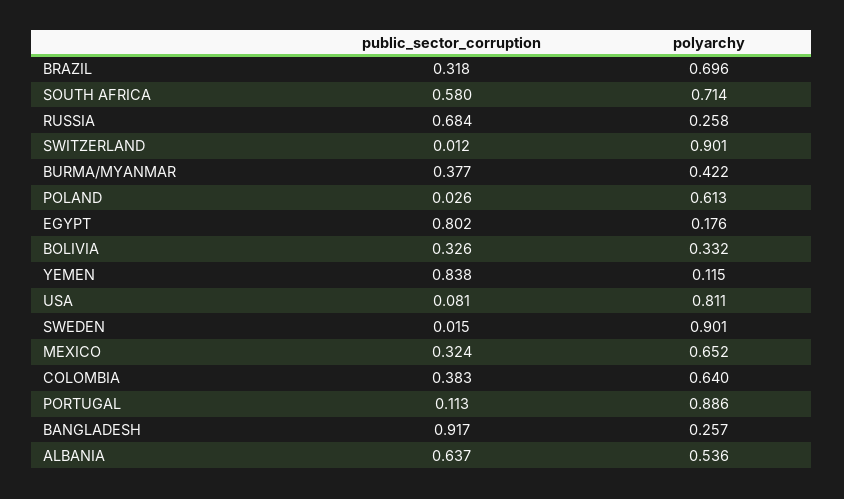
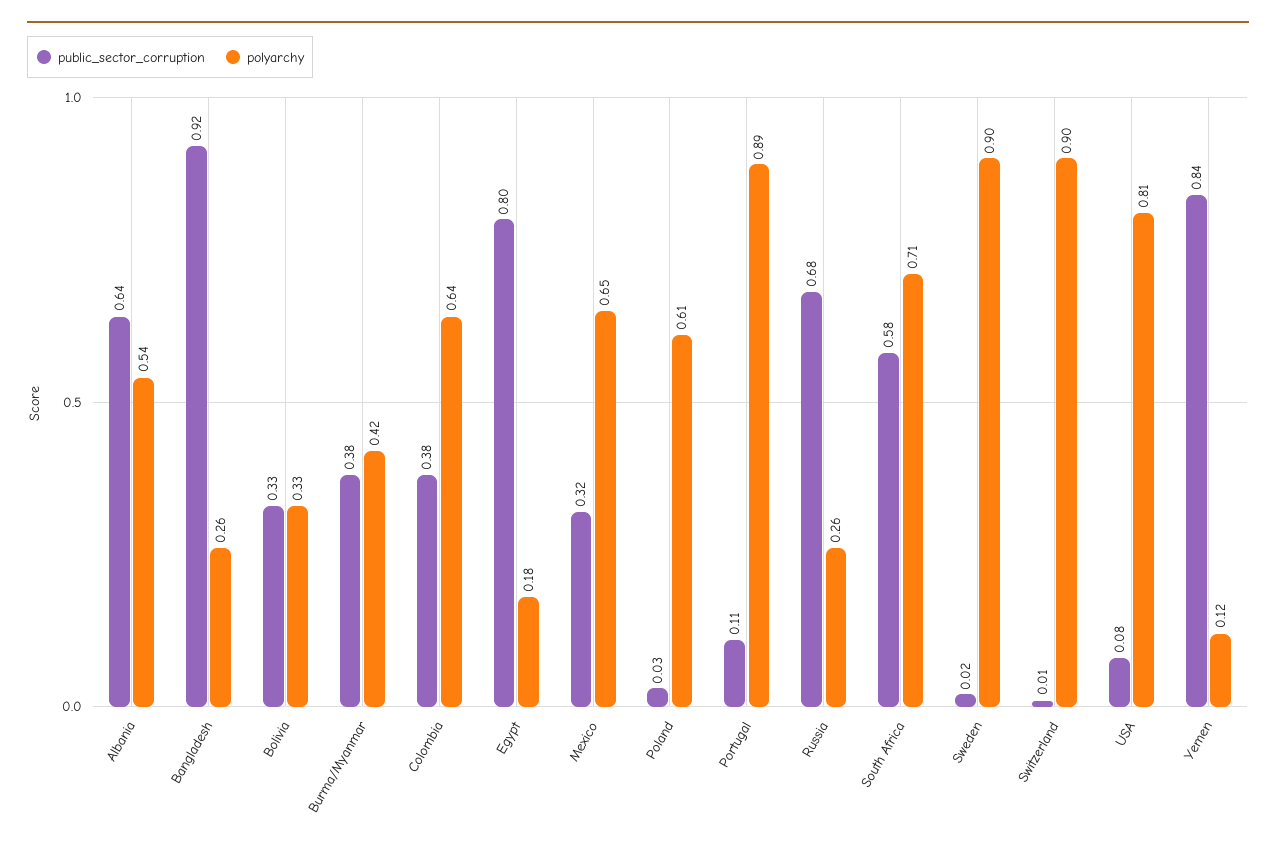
public_sector_corruption, BRAZIL: 0.318 -> none
polyarchy, BRAZIL: 0.696 -> none

